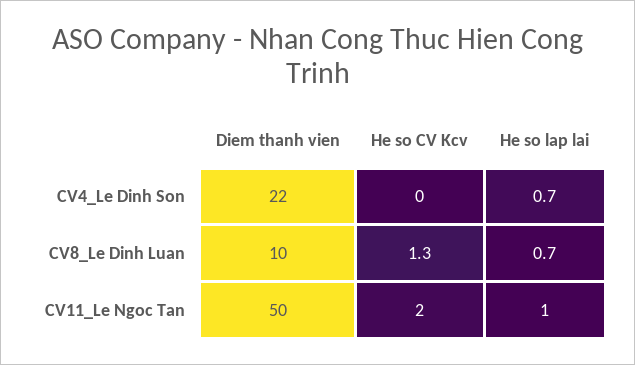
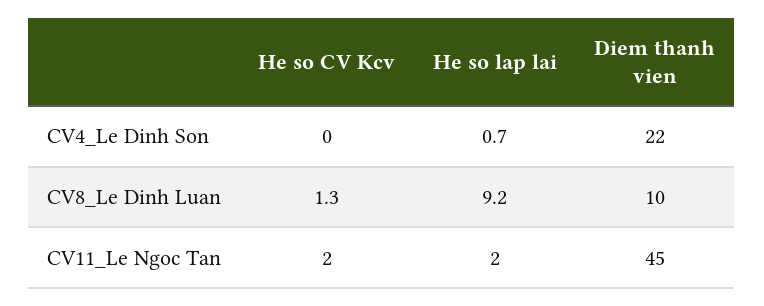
He so lap lai, CV8_Le Dinh Luan: 0.7 -> 9.2
Diem thanh vien, CV11_Le Ngoc Tan: 50 -> 45
He so lap lai, CV11_Le Ngoc Tan: 1 -> 2

